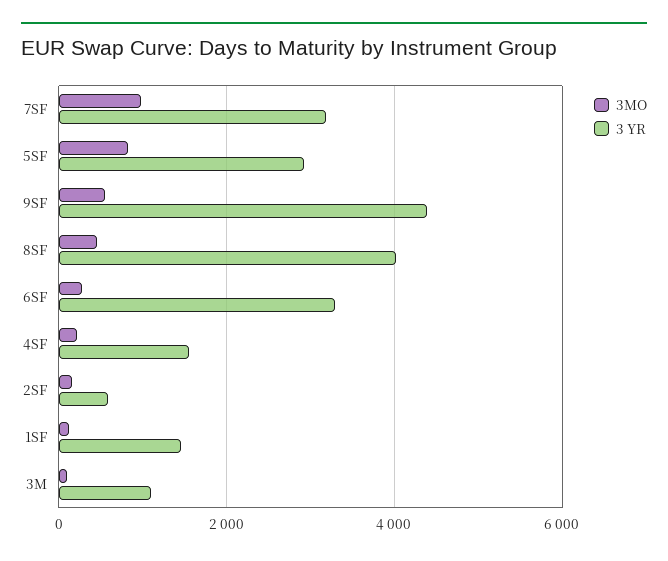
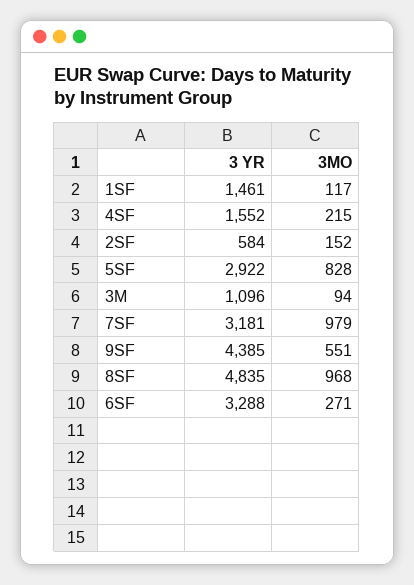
3MO, 8SF: 400 -> 968
3 YR, 8SF: 4000 -> 4835

